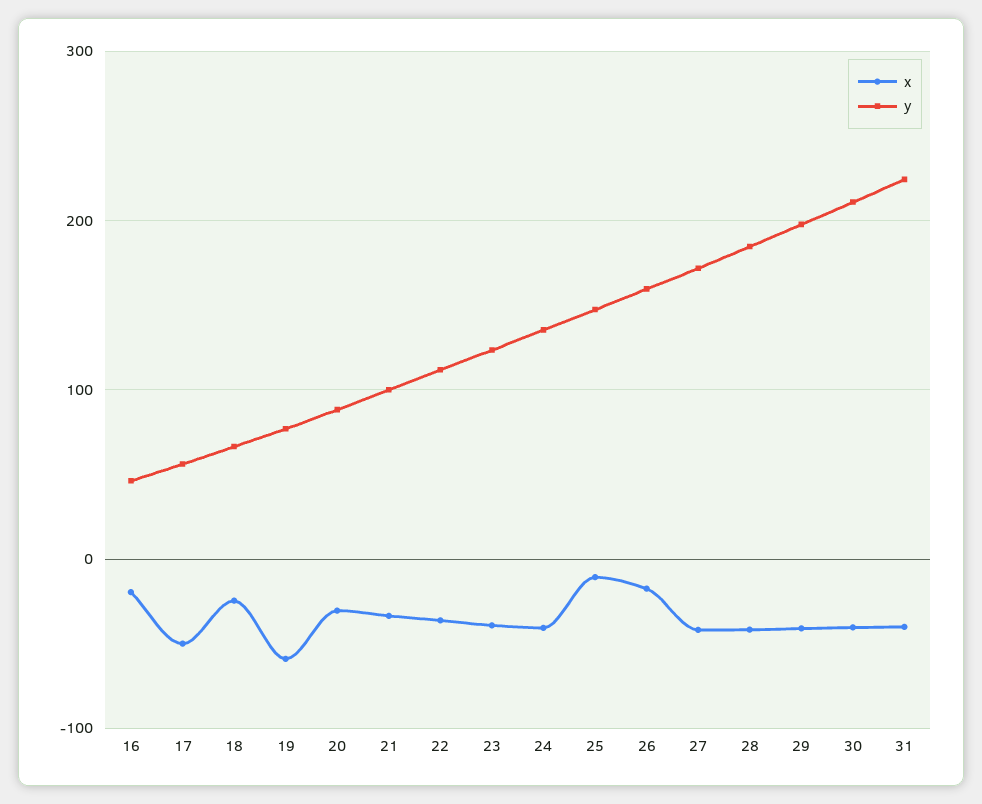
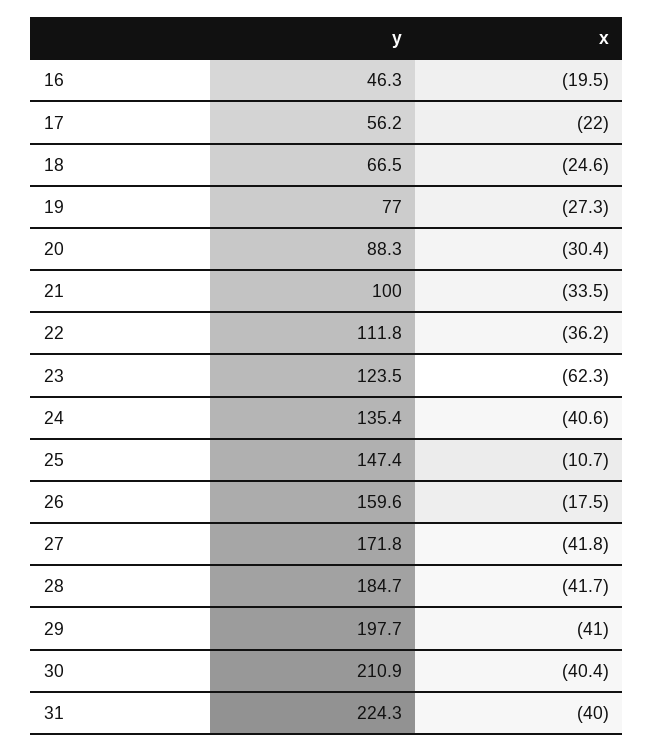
x, 17: -50 -> -22
x, 19: -60 -> -27.3
x, 23: -40 -> -62.3

